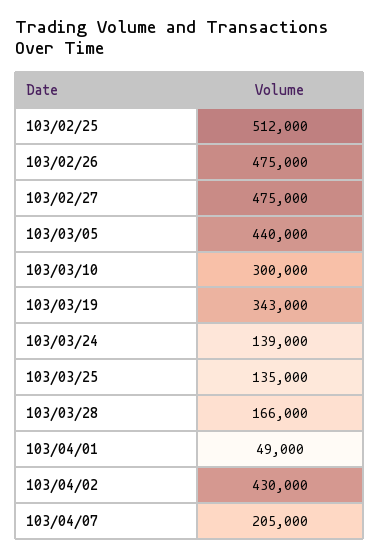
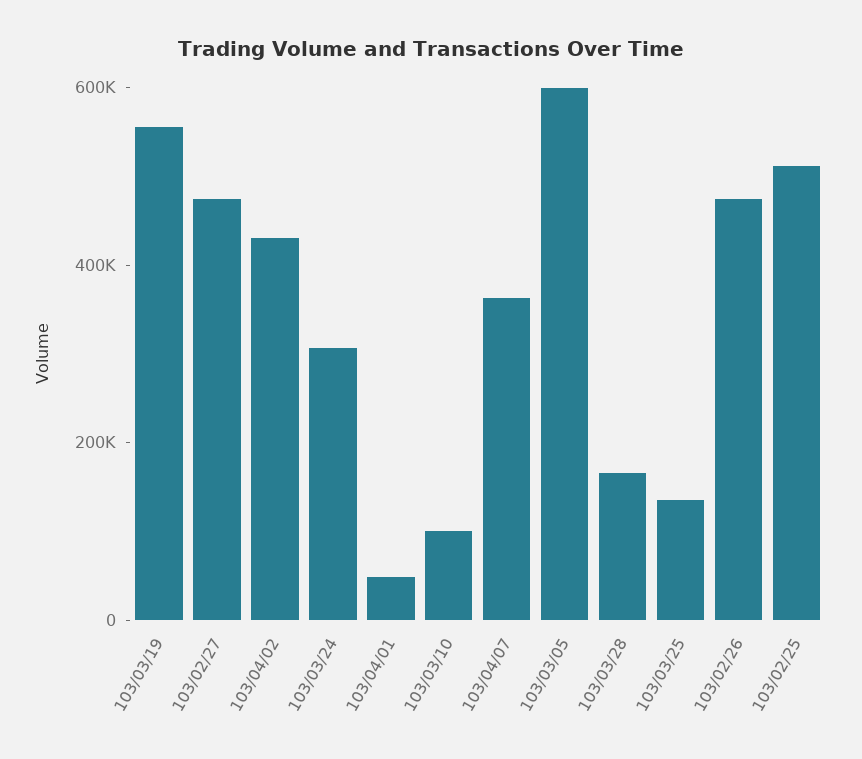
103/03/05: 440000 -> 600000
103/03/10: 300000 -> 100000
103/03/19: 343000 -> 550000
103/03/24: 139000 -> 300000
103/04/07: 205000 -> 350000

